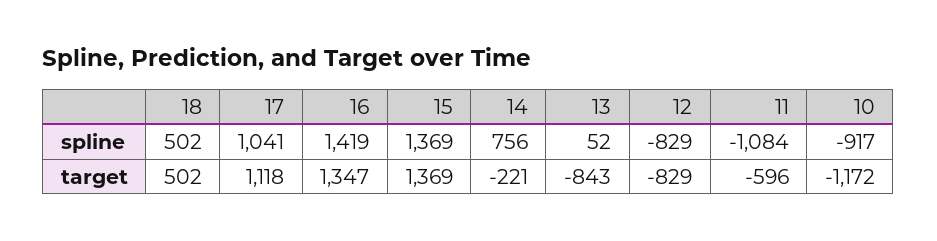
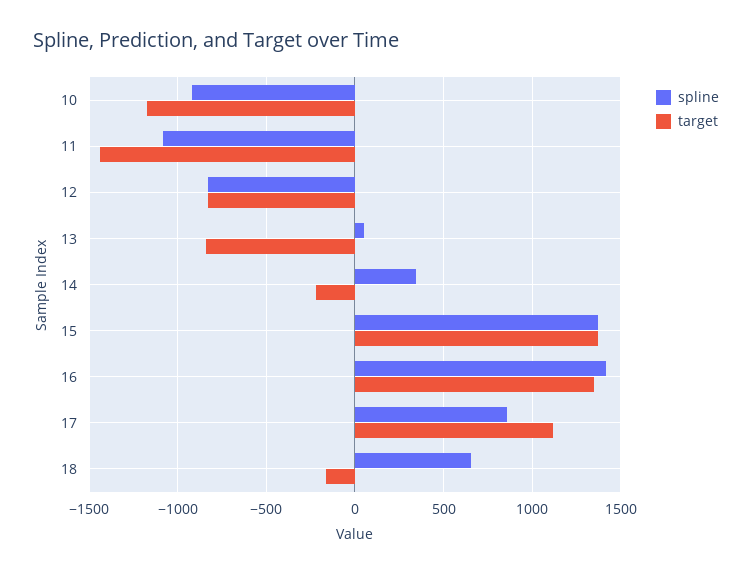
spline, 18: 502 -> 650
spline, 17: 1041 -> 850
spline, 14: 756 -> 350
target, 18: 502 -> -150
target, 11: -596 -> -1450

